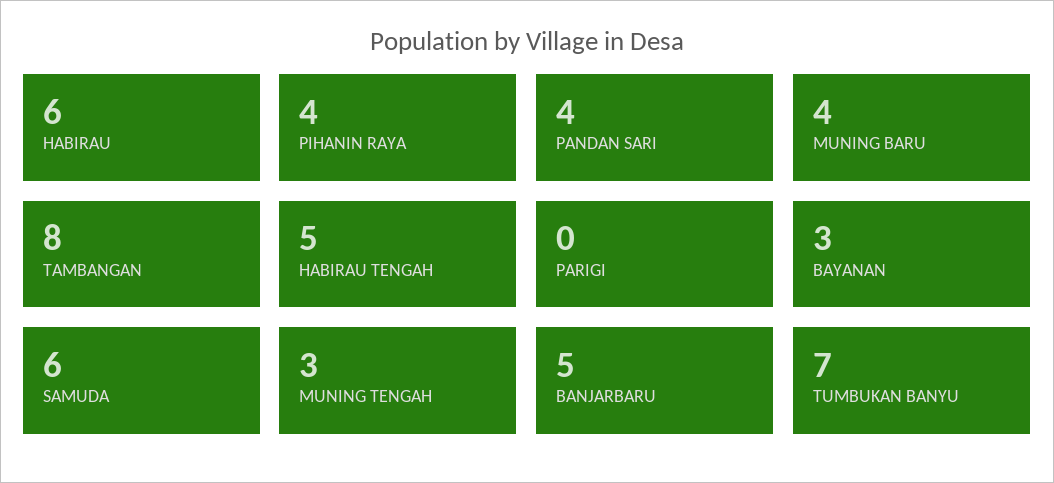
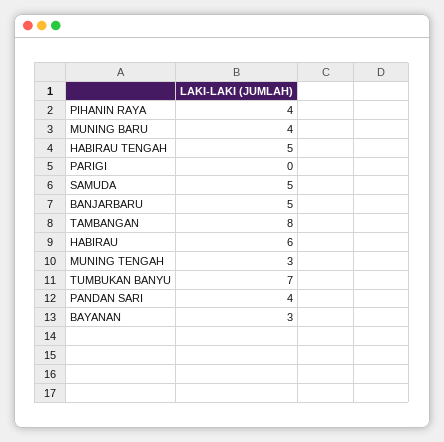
SAMUDA: 6 -> 5

